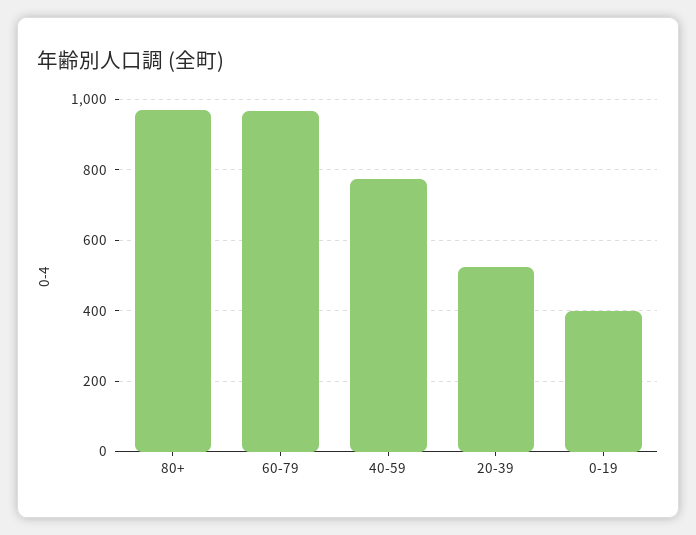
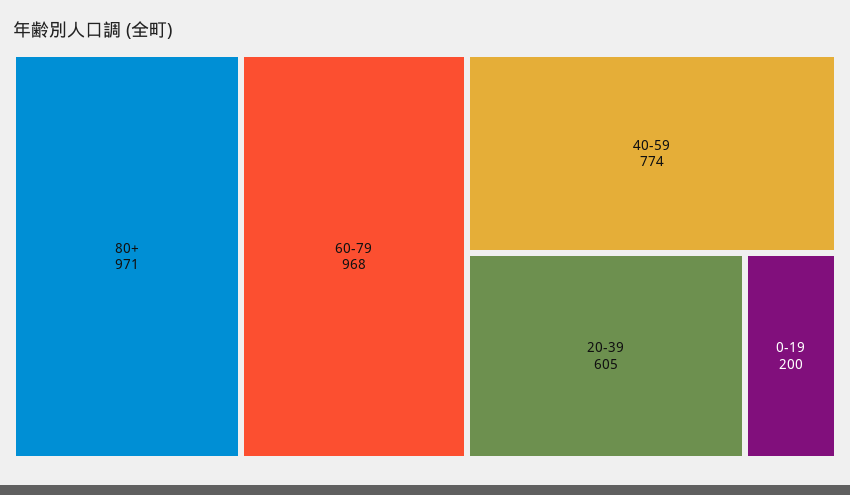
20-39: 520 -> 605
0-19: 400 -> 200

